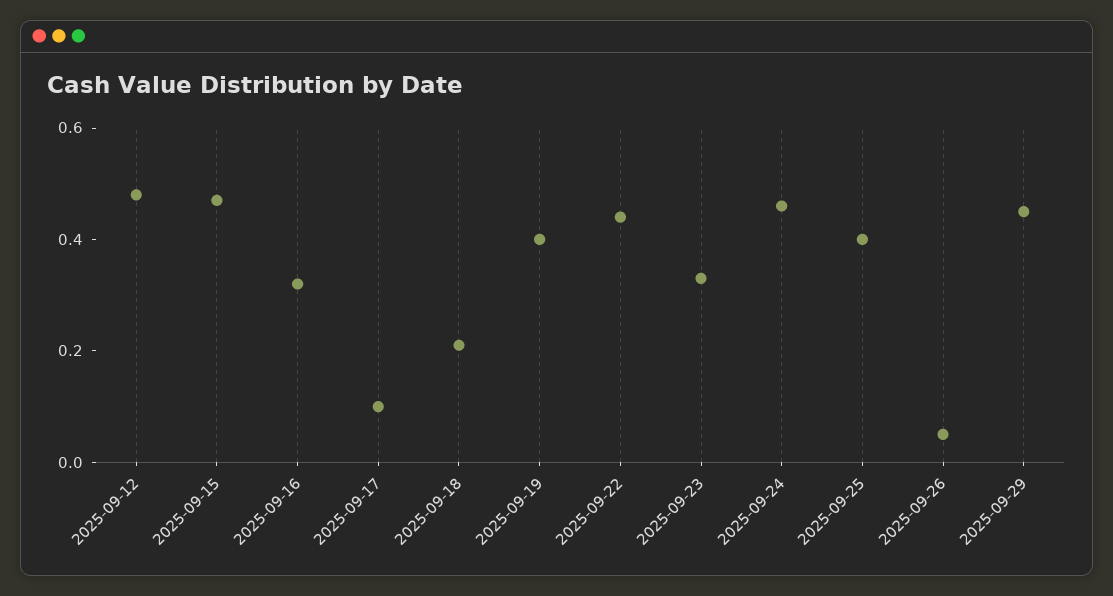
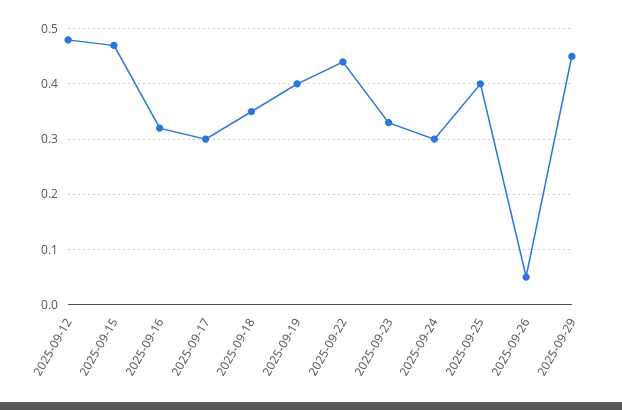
2025-09-17: 0.1 -> 0.3
2025-09-18: 0.2 -> 0.35
2025-09-24: 0.45 -> 0.3

